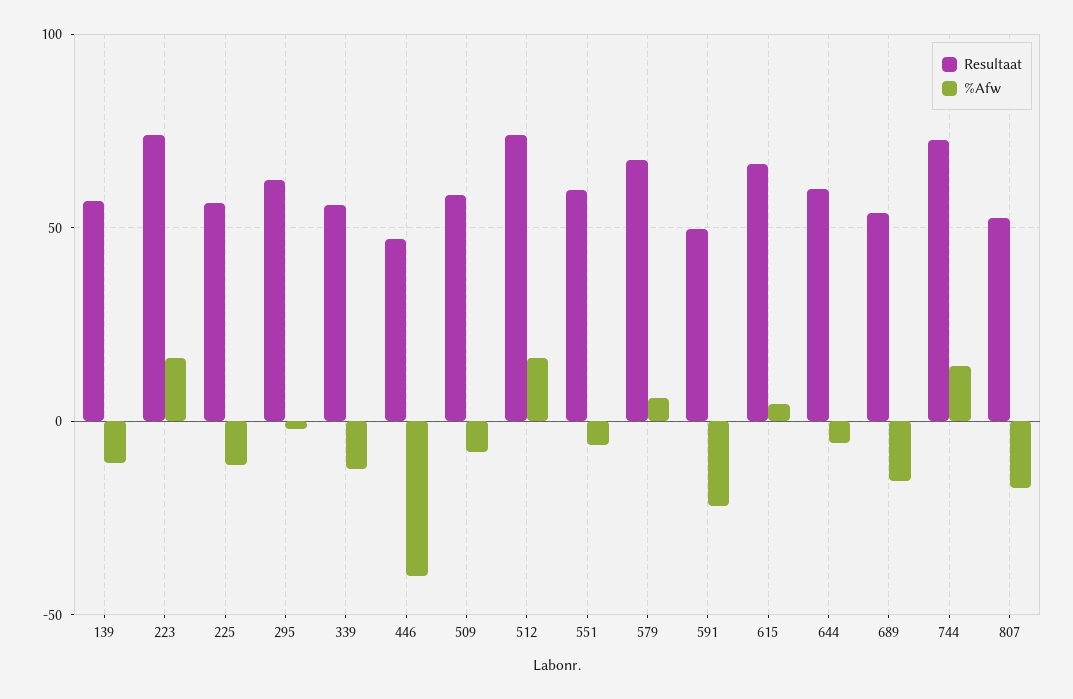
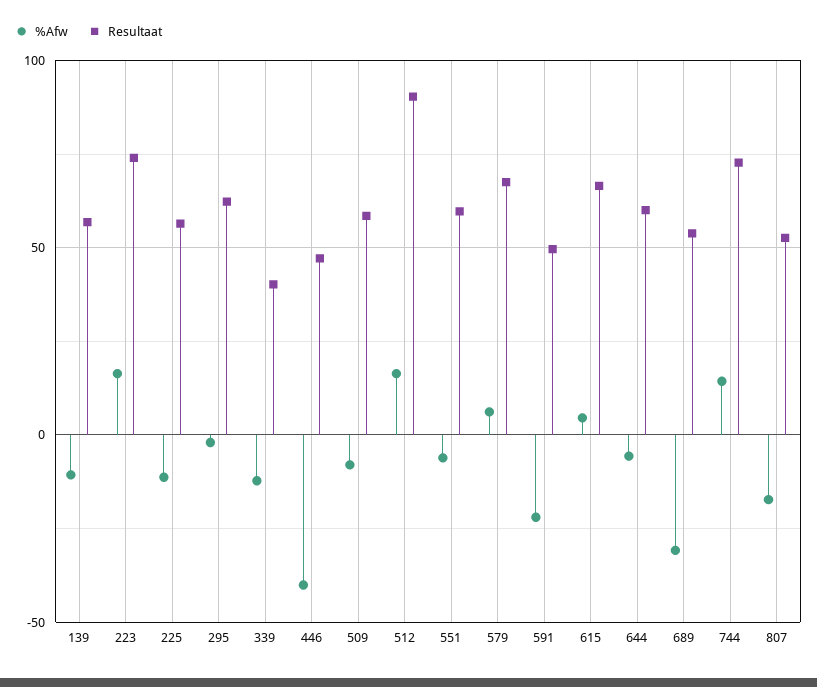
Resultaat, 339: 55 -> 40
Resultaat, 512: 75 -> 90
%Afw, 689: -15 -> -30

